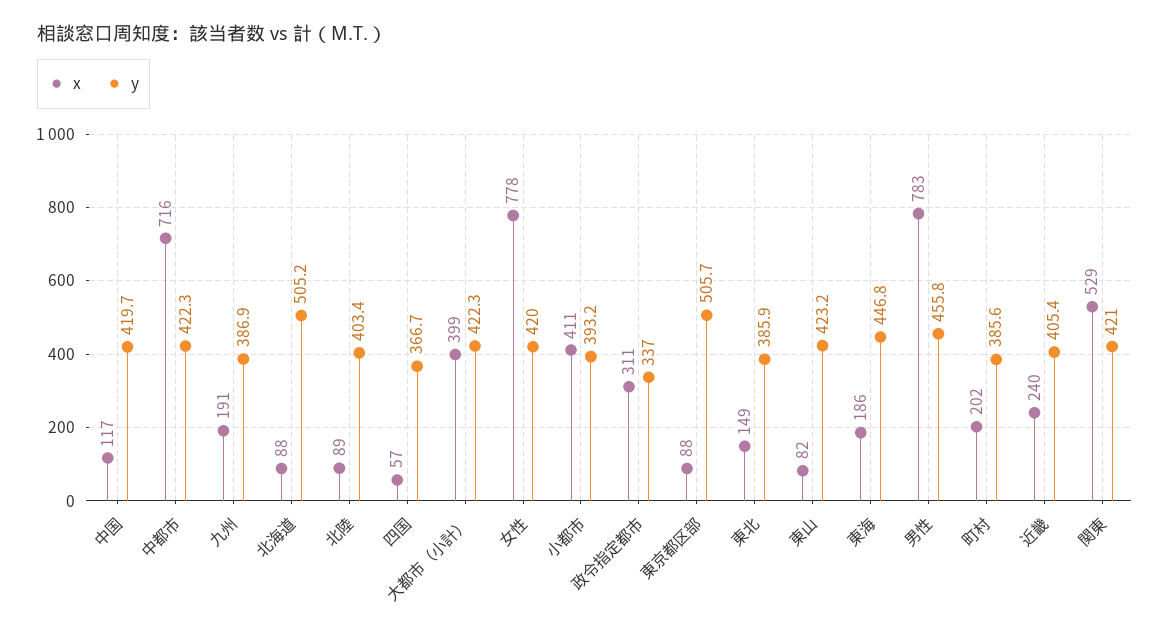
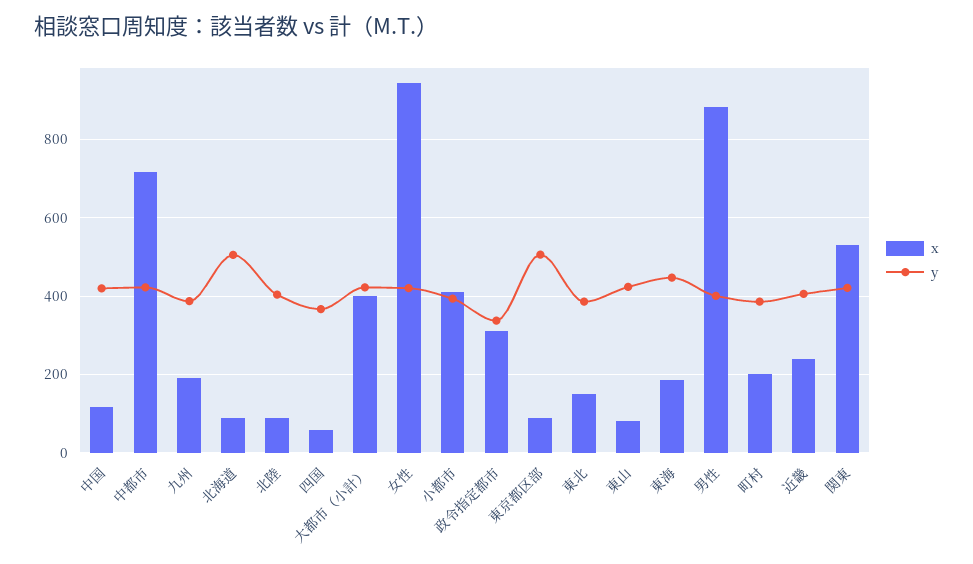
x, 女性: 778 -> 940
x, 男性: 783 -> 880
y, 男性: 455.8 -> 400

